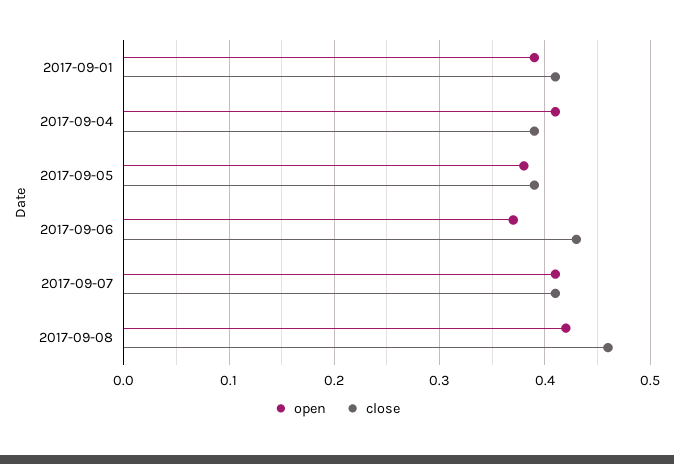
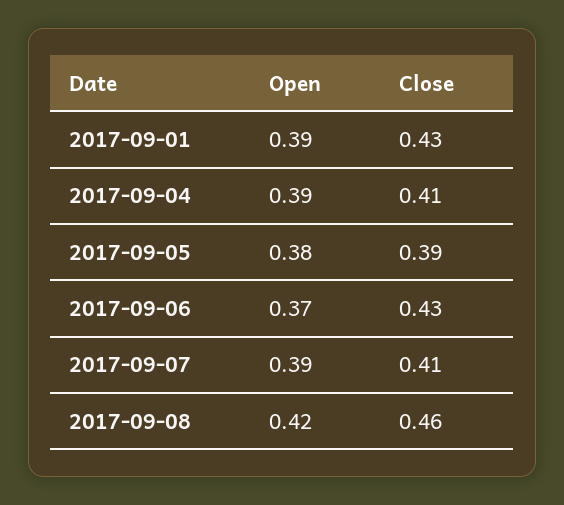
close, 2017-09-01: 0.41 -> 0.43
open, 2017-09-04: 0.41 -> 0.39
close, 2017-09-04: 0.39 -> 0.41
open, 2017-09-07: 0.41 -> 0.39

